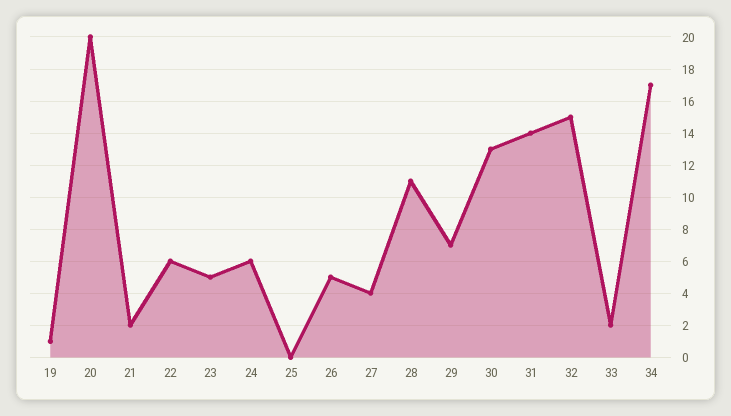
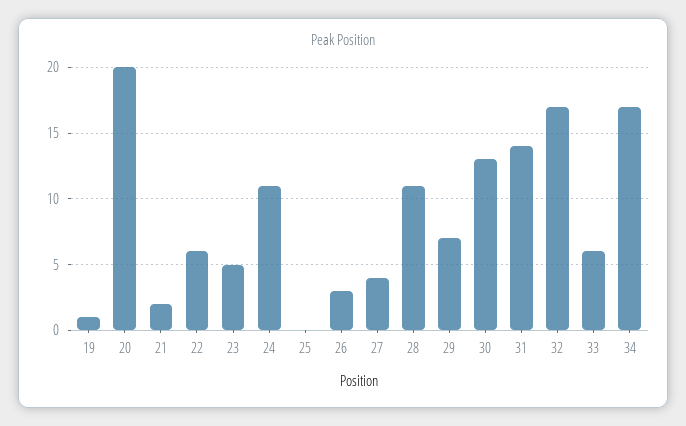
24: 6 -> 11
26: 5 -> 3
32: 15 -> 17
33: 2 -> 6

